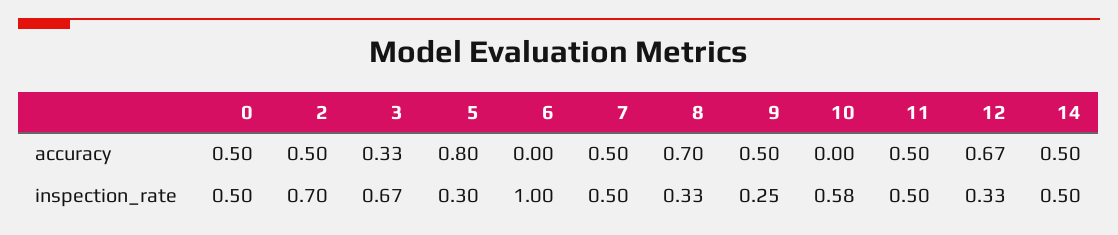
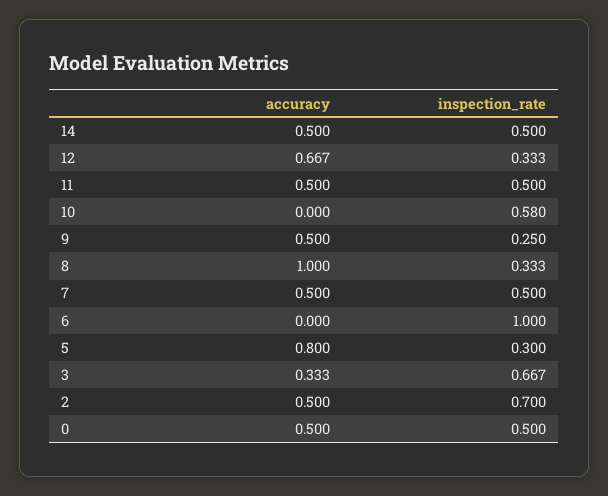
8, accuracy: 0.7 -> 1

